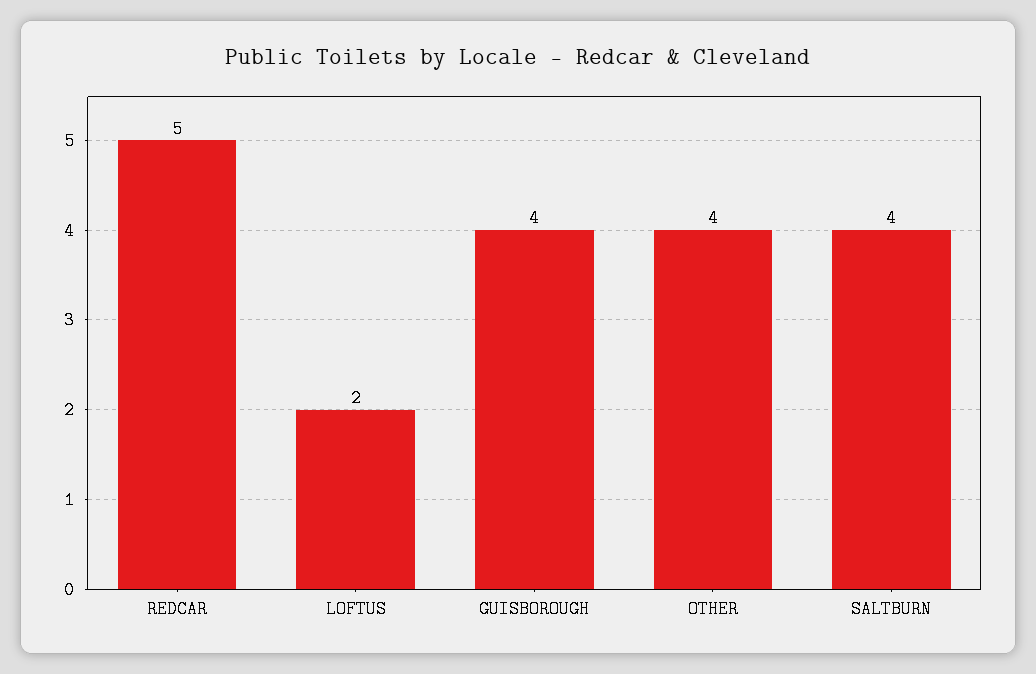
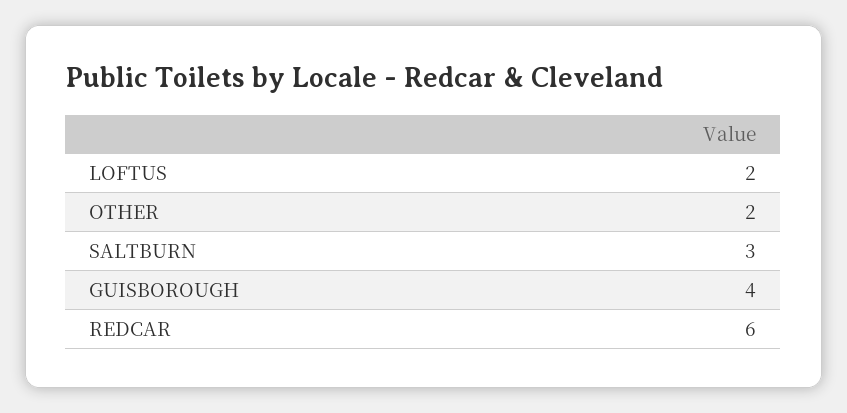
REDCAR: 5 -> 6
OTHER: 4 -> 2
SALTBURN: 4 -> 3

